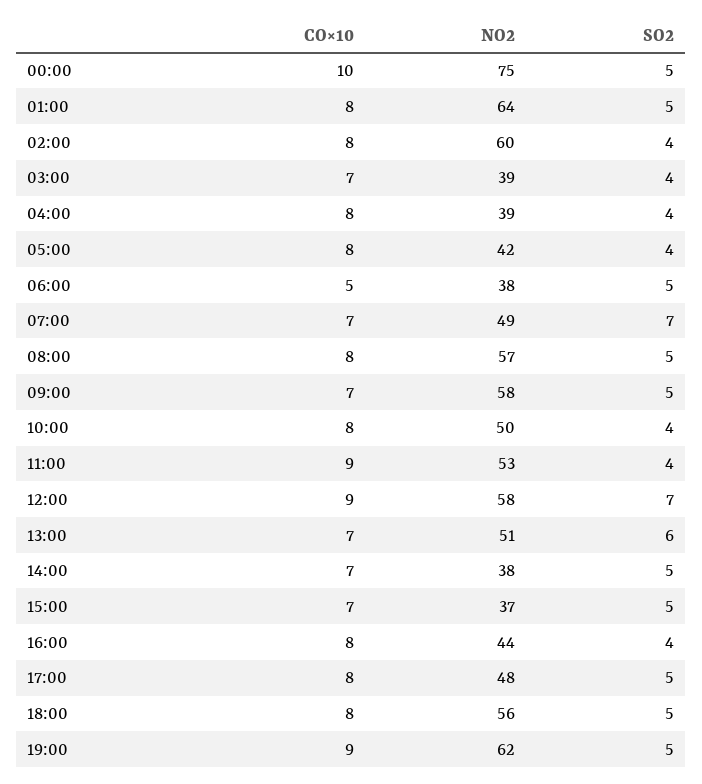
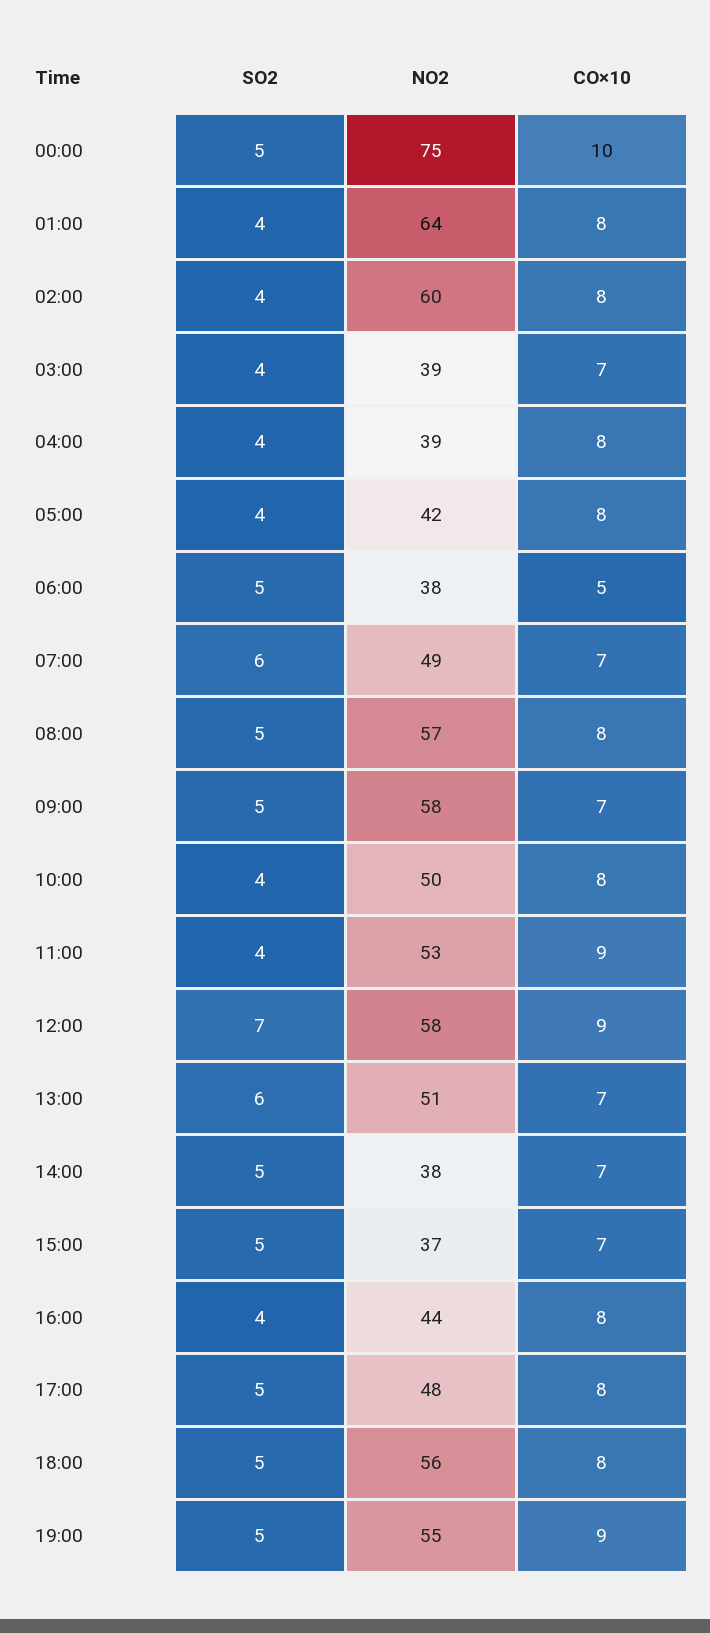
SO2, 01:00: 5 -> 4
SO2, 07:00: 7 -> 6
NO2, 19:00: 62 -> 55

